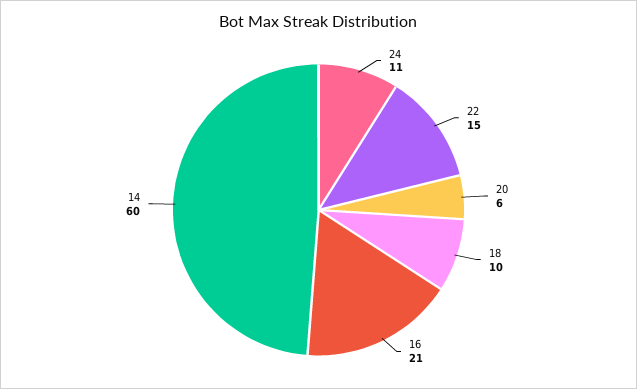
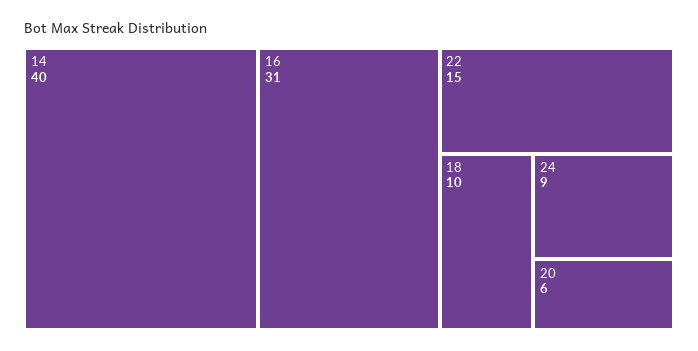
24: 11 -> 9
16: 21 -> 31
14: 60 -> 40

